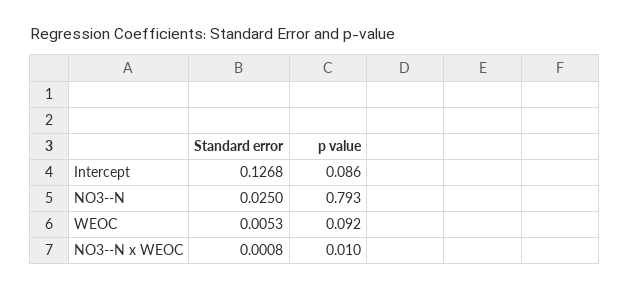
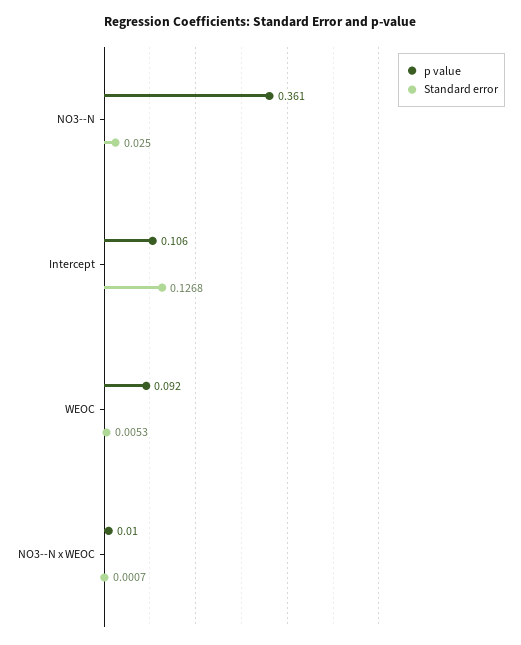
p value, Intercept: 0.086 -> 0.106
p value, NO3--N: 0.793 -> 0.361
Standard error, NO3--N x WEOC: 0.0008 -> 0.0007

